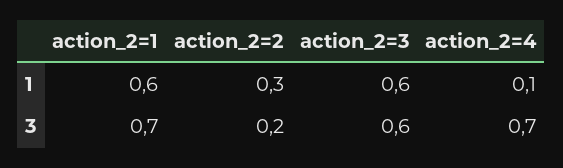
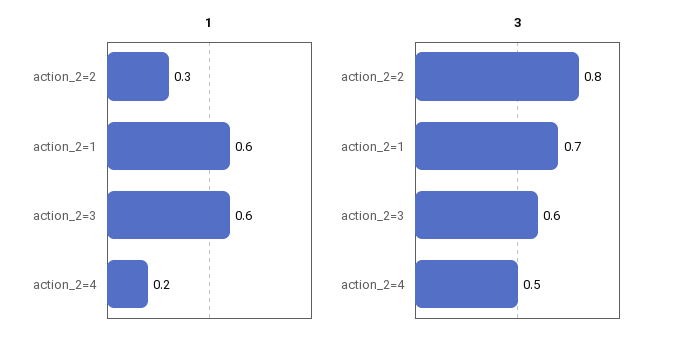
1, action_2=4: 0.1 -> 0.2
3, action_2=2: 0.2 -> 0.8
3, action_2=4: 0.7 -> 0.5

